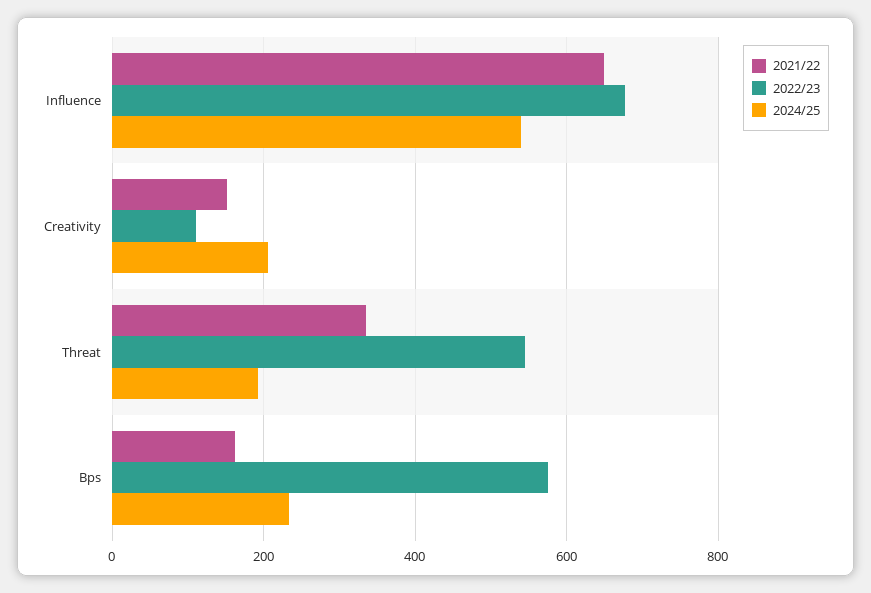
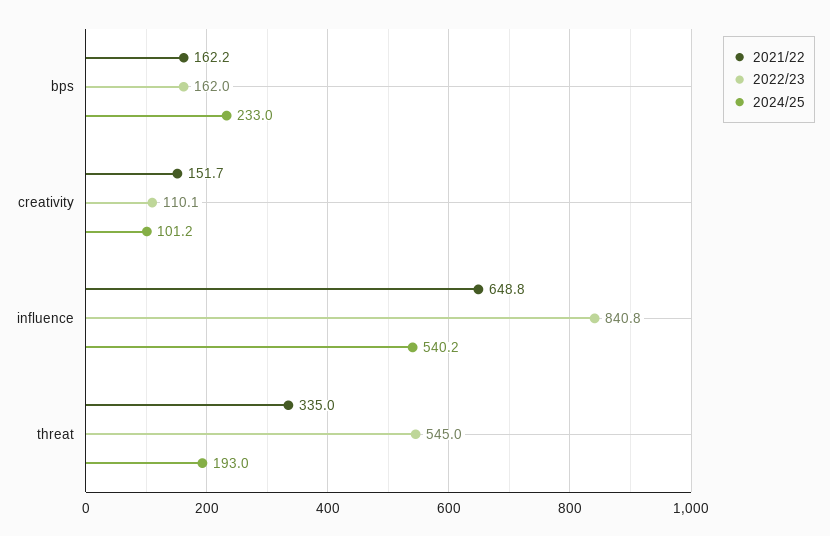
2022/23, Influence: 680 -> 840.8
2024/25, Creativity: 200 -> 101.2
2022/23, Bps: 580 -> 162

